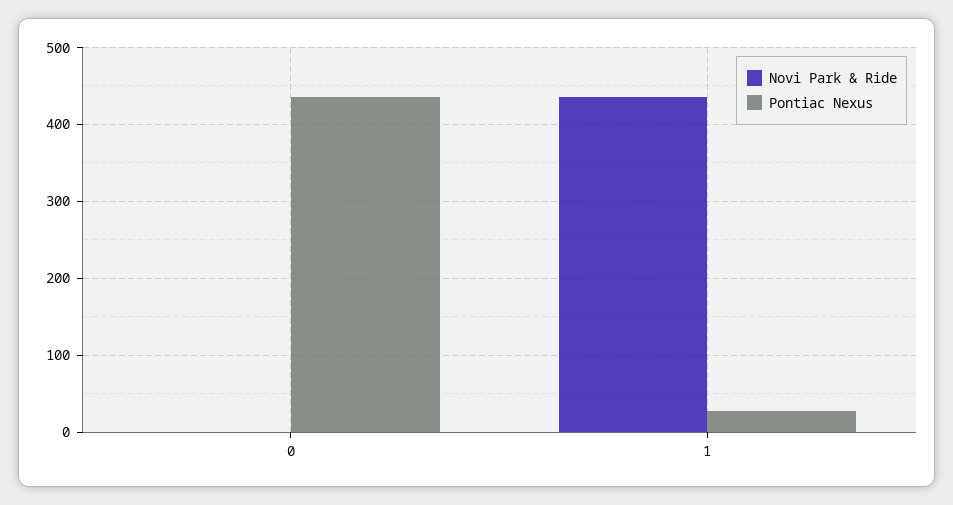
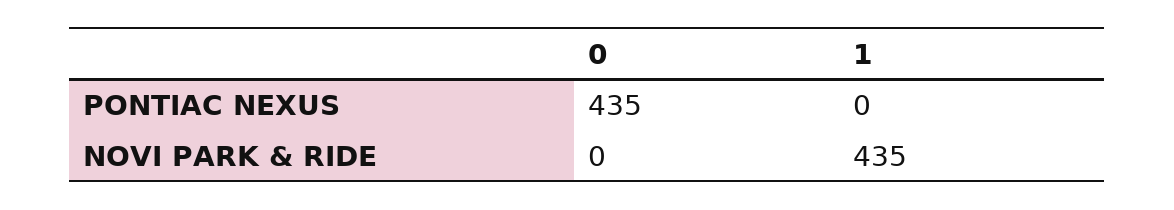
Pontiac Nexus, 1: 30 -> 0

